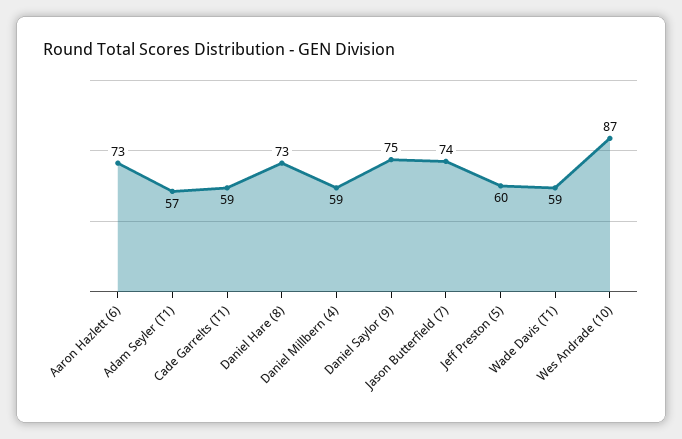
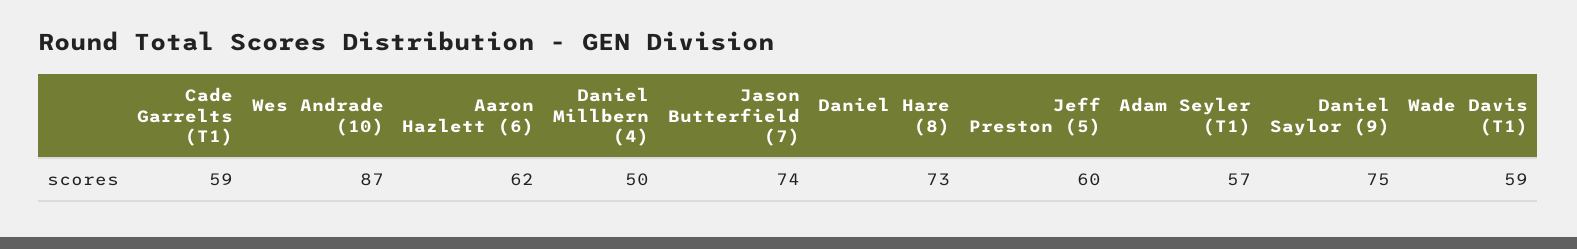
Aaron Hazlett (6): 73 -> 62
Daniel Millbern (4): 59 -> 50

